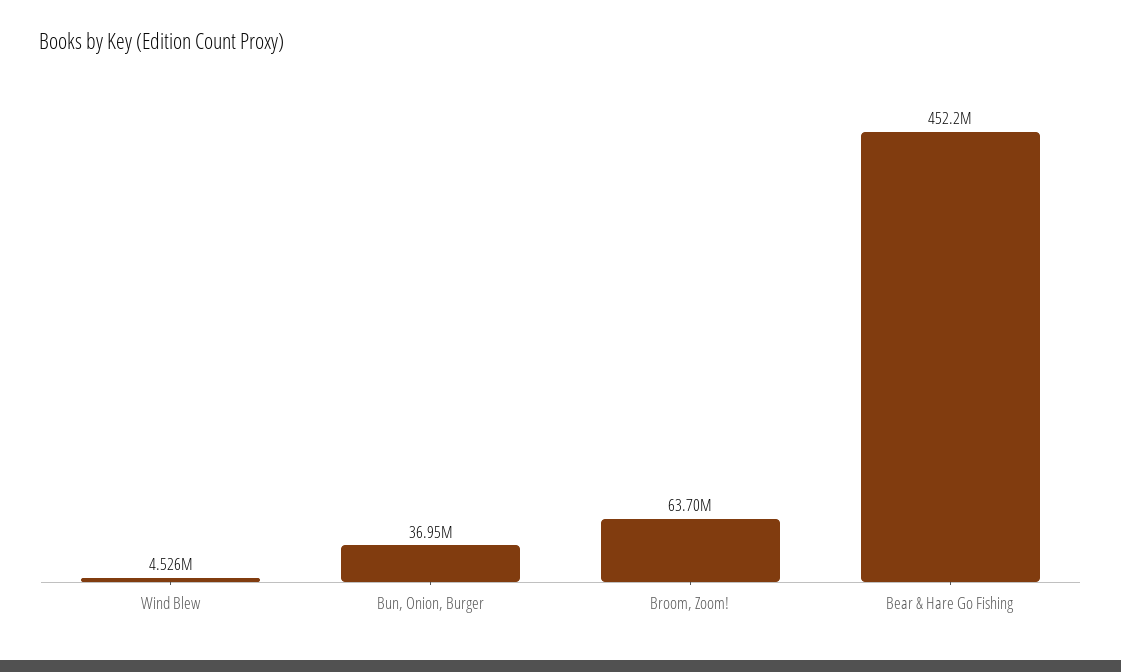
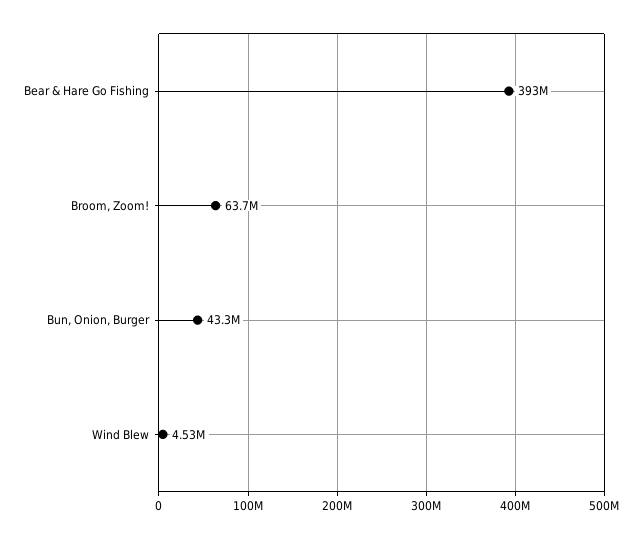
Bun, Onion, Burger: 36950000 -> 43300000
Bear & Hare Go Fishing: 452200000 -> 393000000

